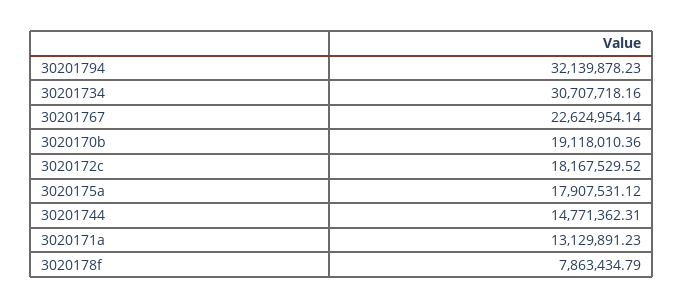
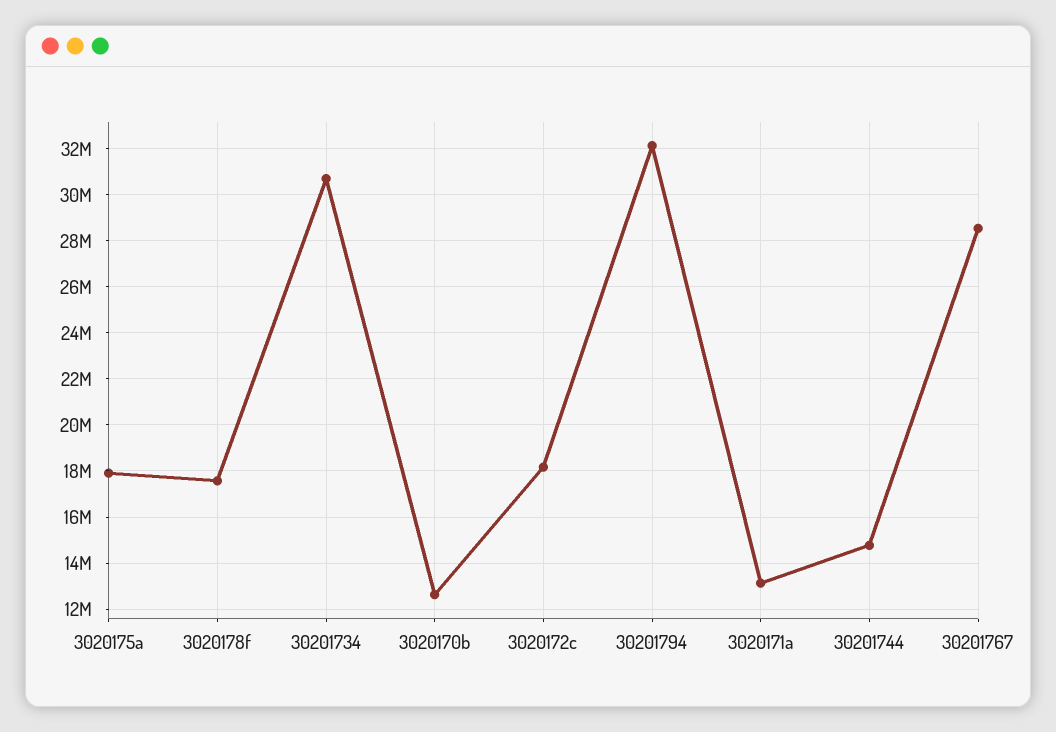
30201767: 22624954.14 -> 28500000
3020170b: 19118010.36 -> 12500000
3020178f: 7863434.79 -> 17500000

